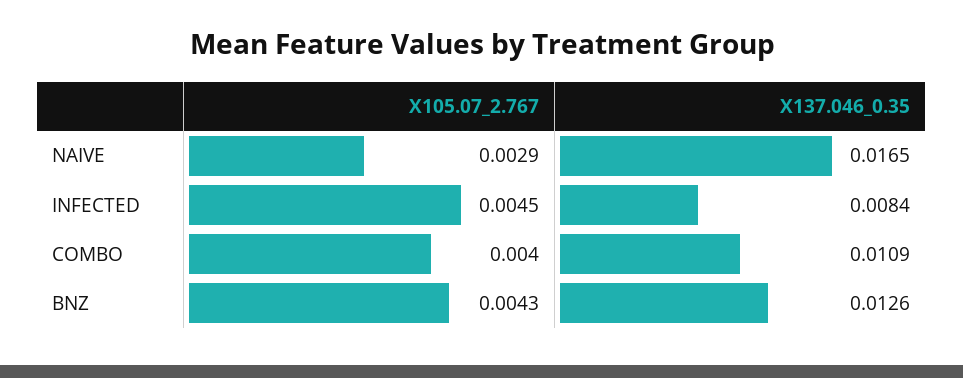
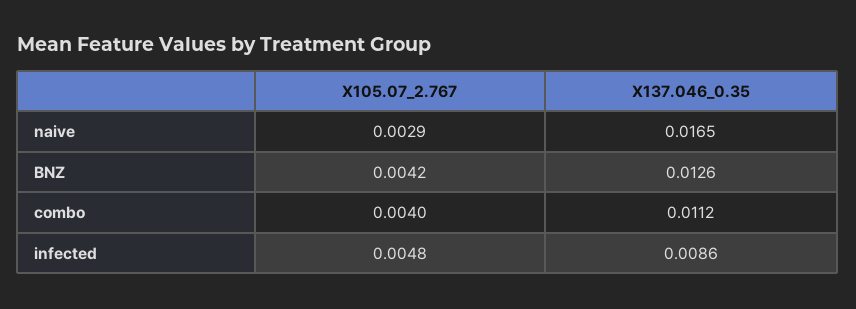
X105.07_2.767, INFECTED: 0.0045 -> 0.0048
X137.046_0.35, INFECTED: 0.0084 -> 0.0086
X137.046_0.35, COMBO: 0.0109 -> 0.0112
X105.07_2.767, BNZ: 0.0043 -> 0.0042

